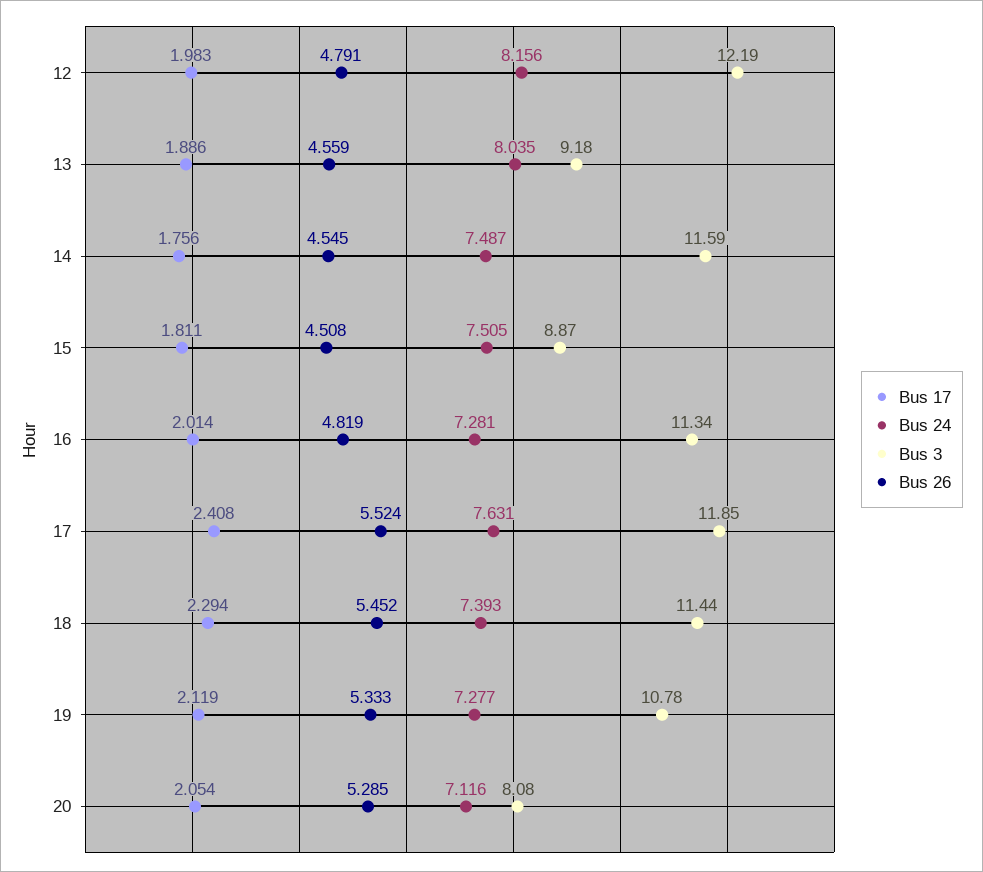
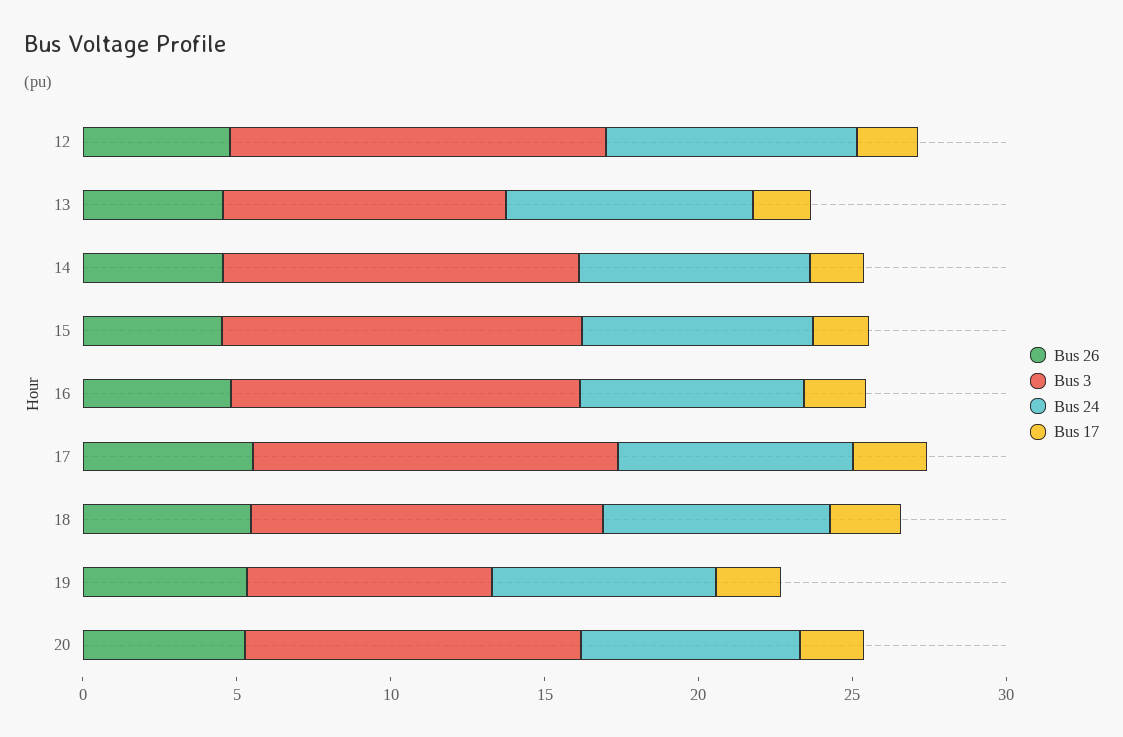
Bus 3, 15: 8.87 -> 12
Bus 3, 19: 10.78 -> 8
Bus 3, 20: 8.08 -> 11

